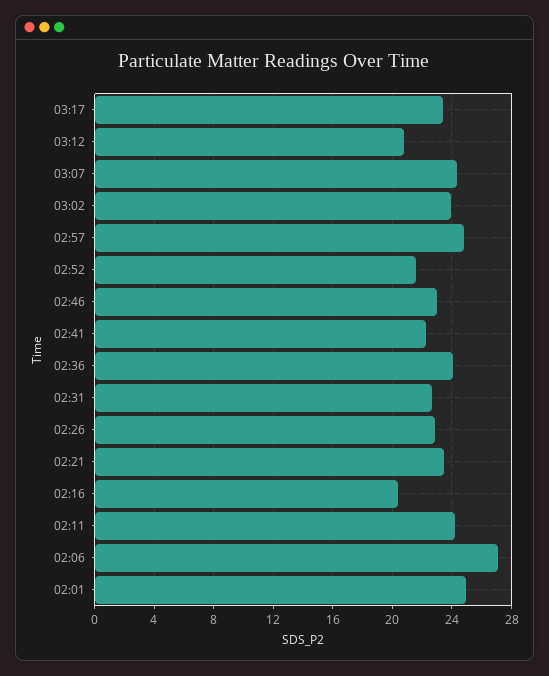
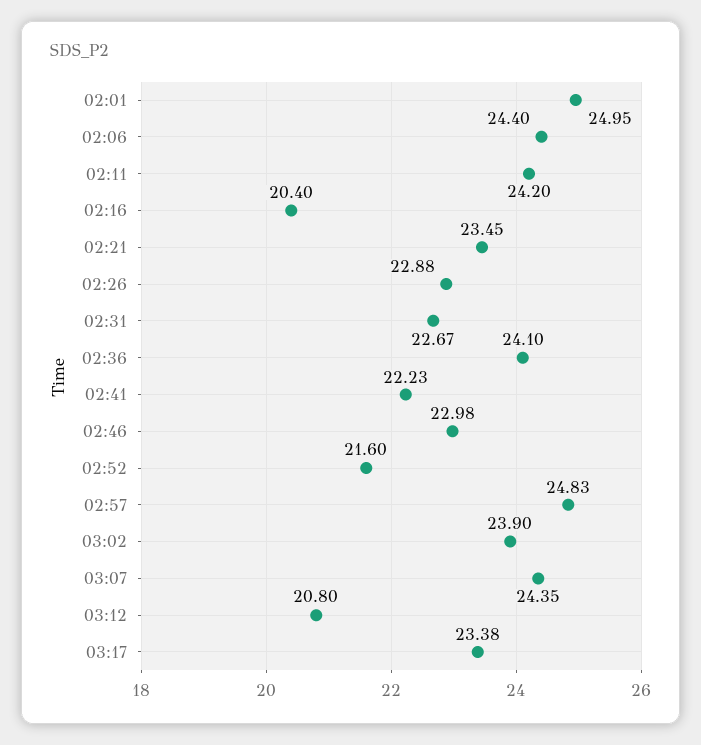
02:06: 27 -> 24.4

